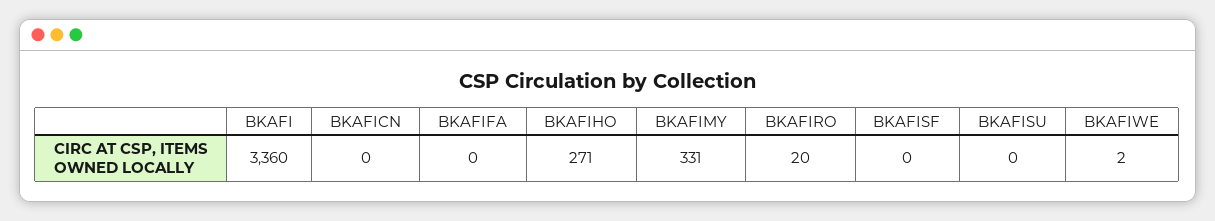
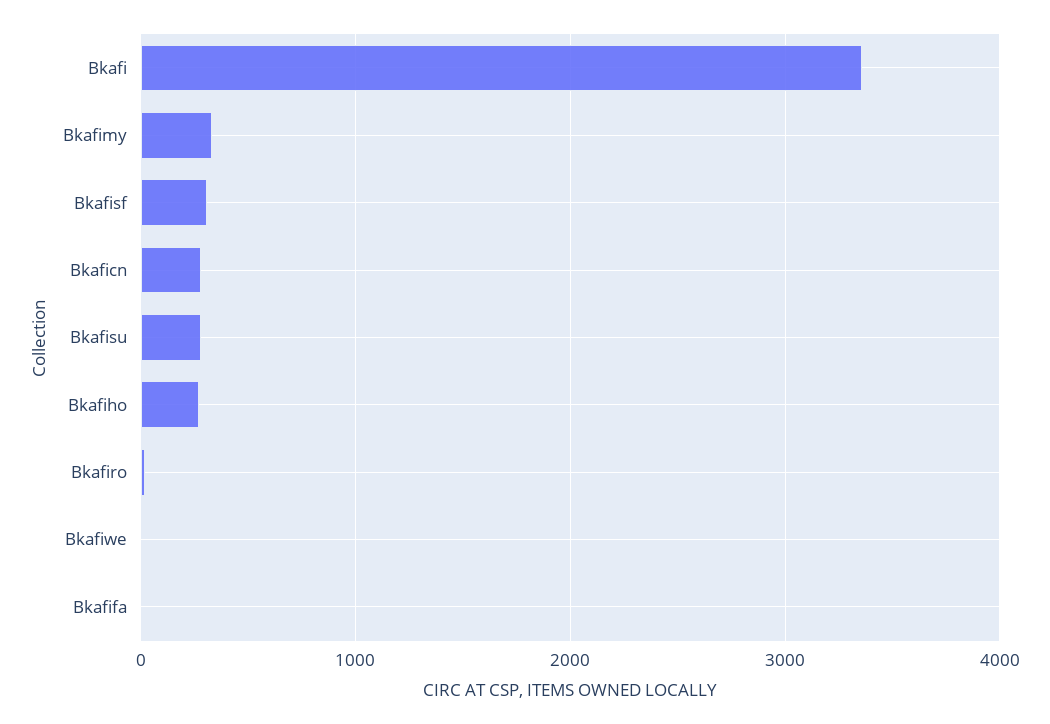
BKAFICN: 0 -> 300
BKAFISF: 0 -> 300
BKAFISU: 0 -> 300

